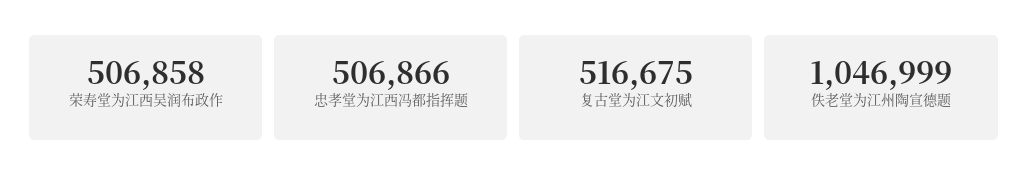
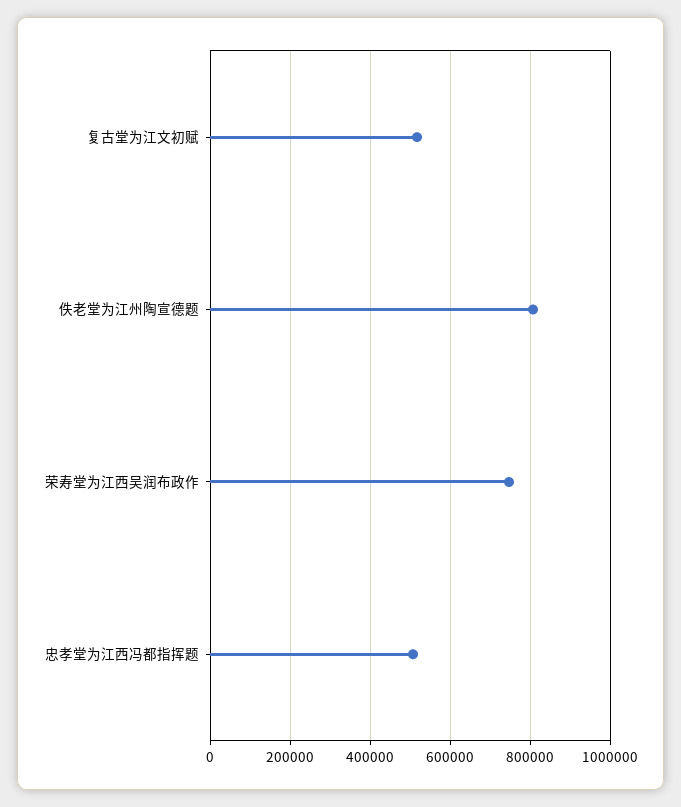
荣寿堂为江西吴润布政作: 506858 -> 740000
佚老堂为江州陶宣德题: 1046999 -> 800000

